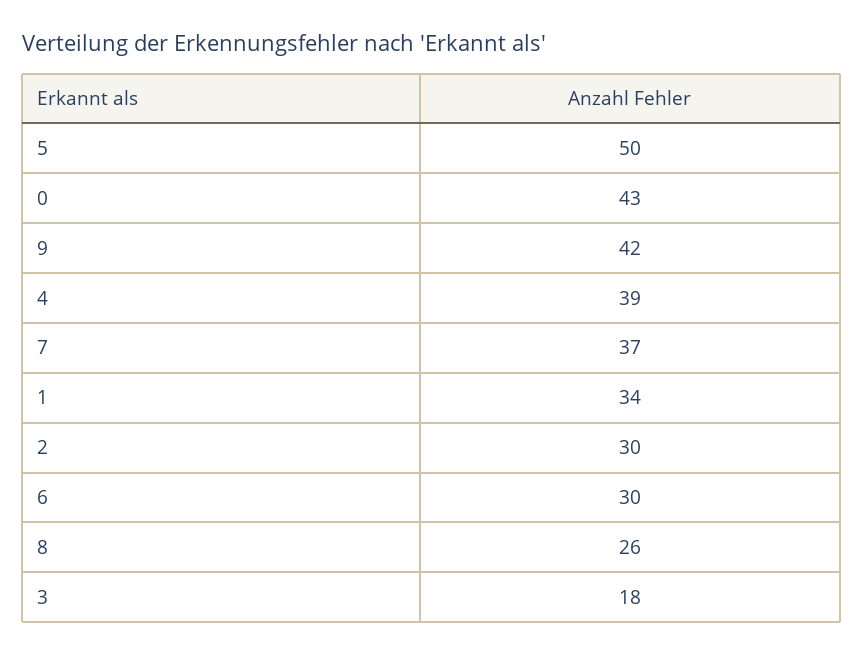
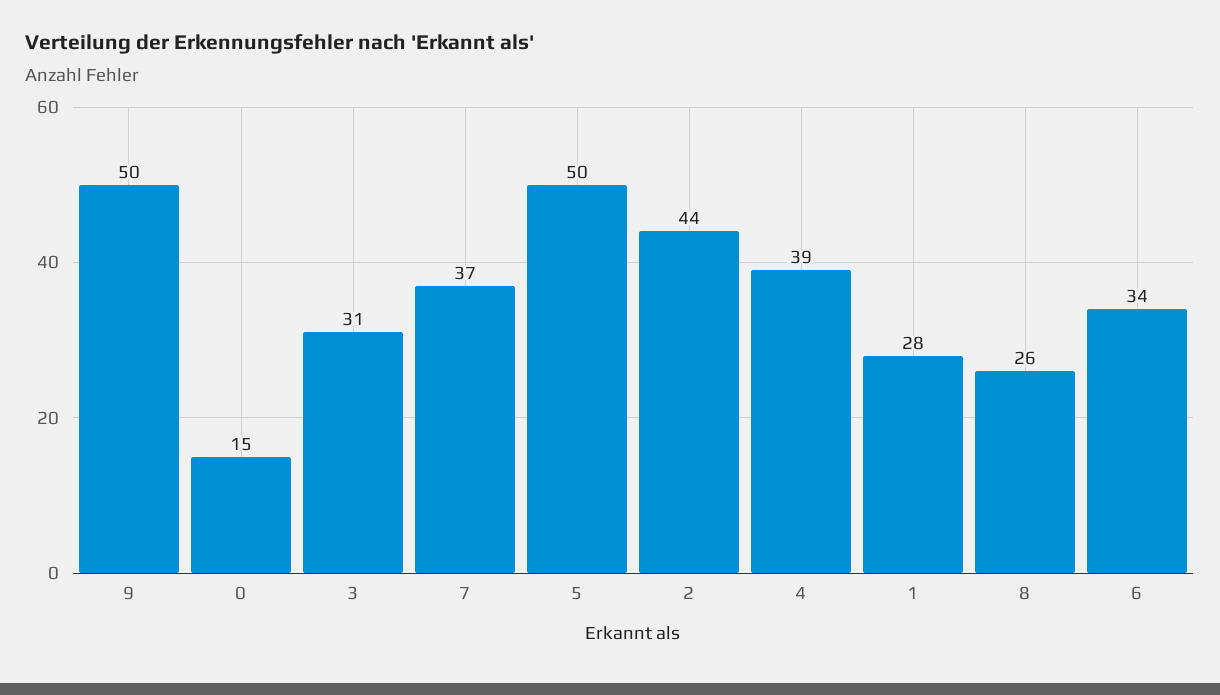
0: 43 -> 15
9: 42 -> 50
1: 34 -> 28
2: 30 -> 44
6: 30 -> 34
3: 18 -> 31

